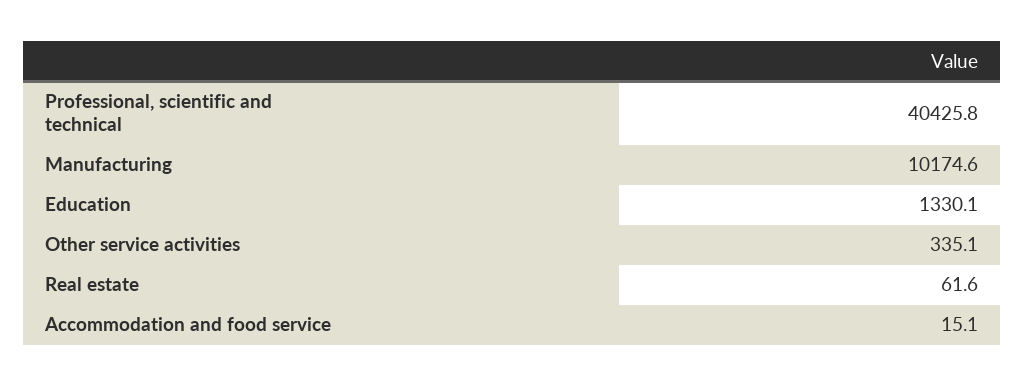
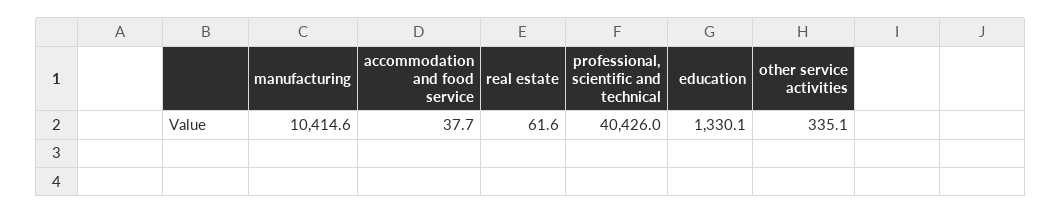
Professional, scientific and technical: 40425.8 -> 40426
Manufacturing: 10174.6 -> 10414.6
Accommodation and food service: 15.1 -> 37.7

